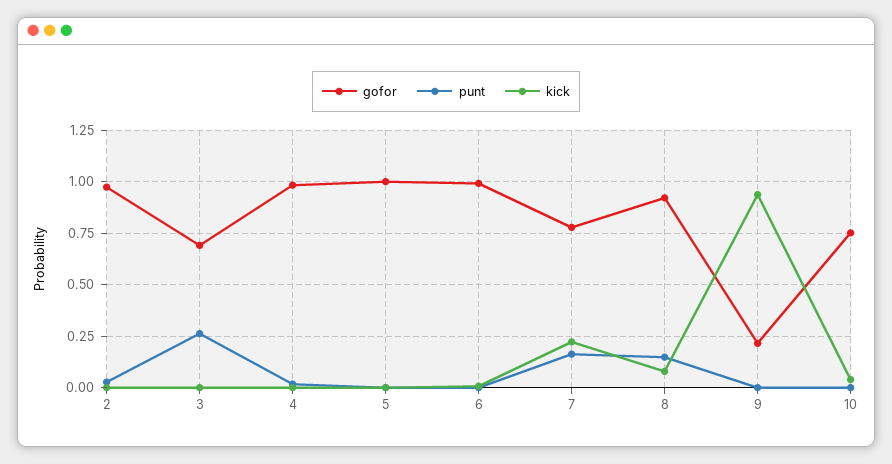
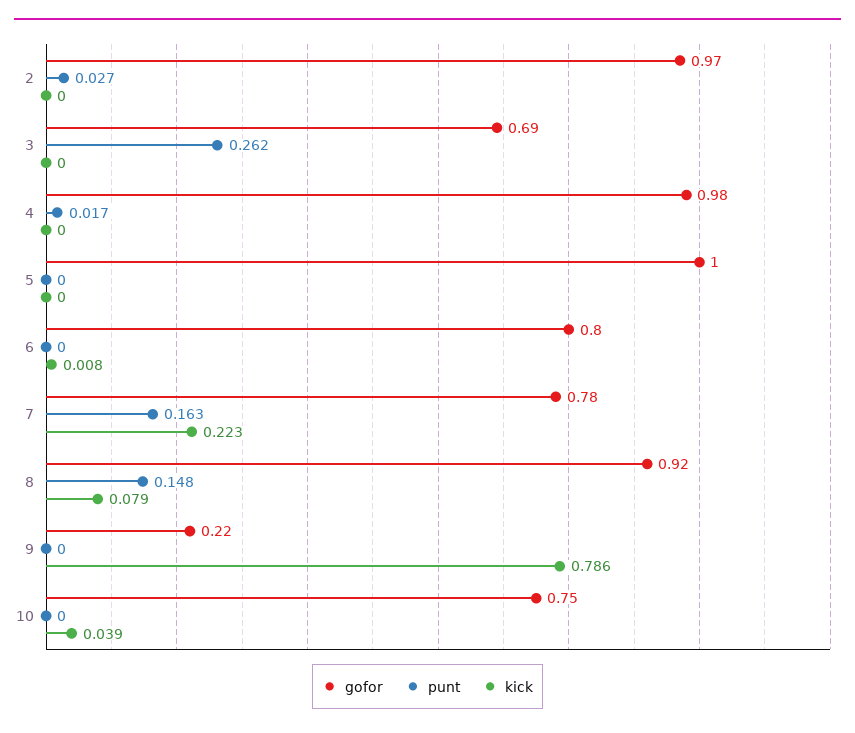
gofor, 6: 1 -> 0.8
kick, 9: 0.95 -> 0.786

